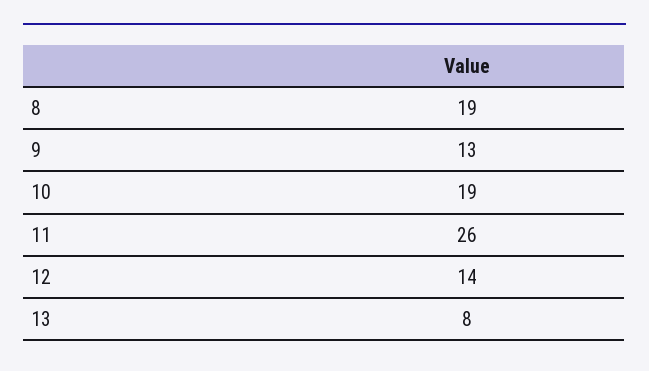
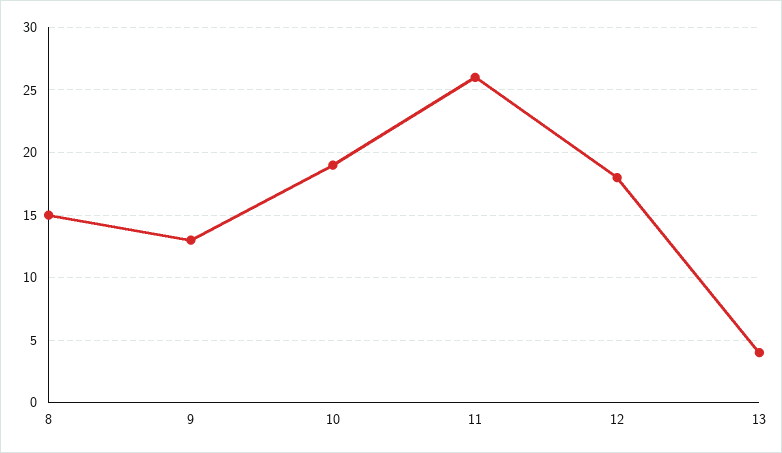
8: 19 -> 15
12: 14 -> 18
13: 8 -> 4

